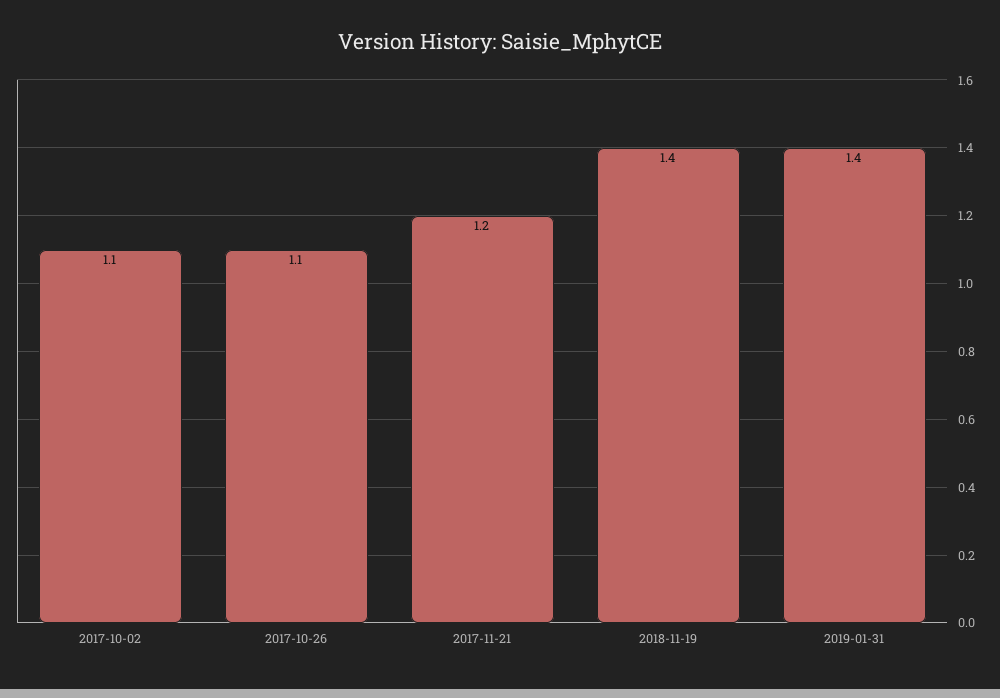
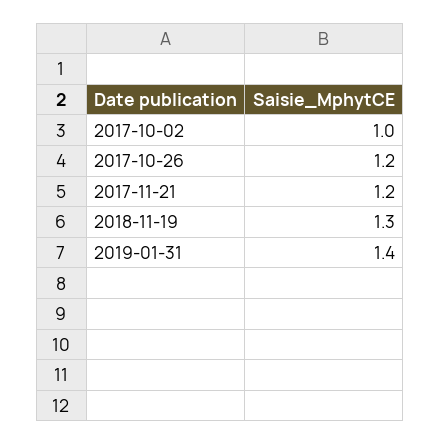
2017-10-02: 1.1 -> 1
2017-10-26: 1.1 -> 1.2
2018-11-19: 1.4 -> 1.3

